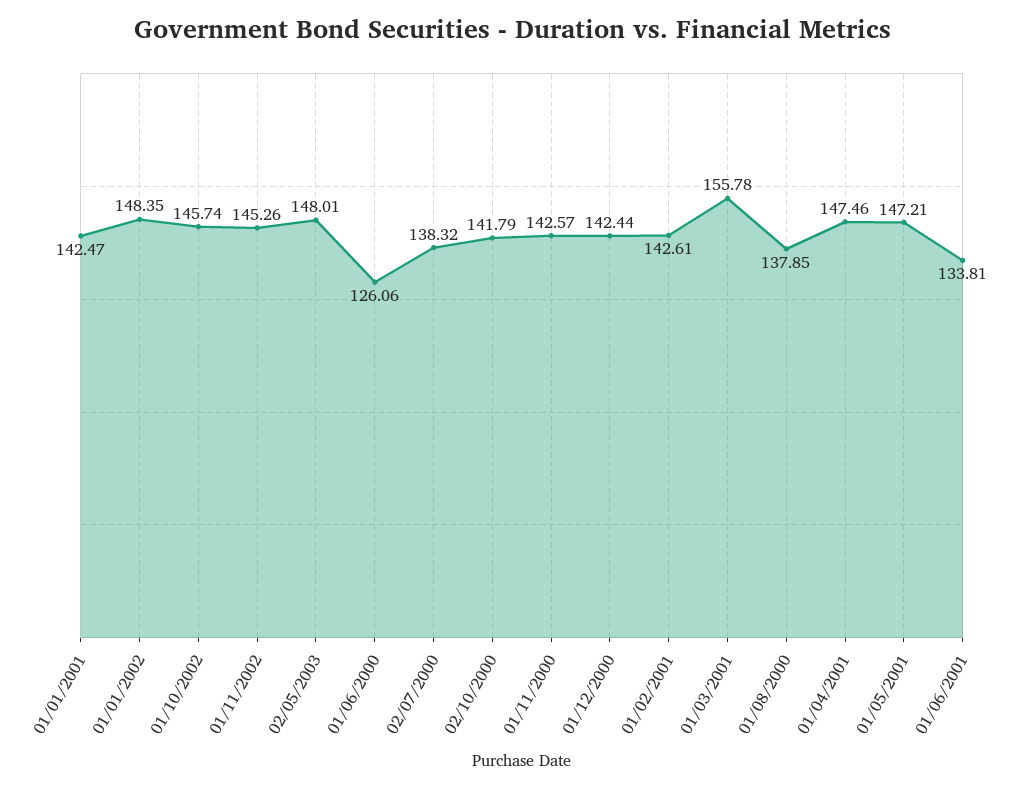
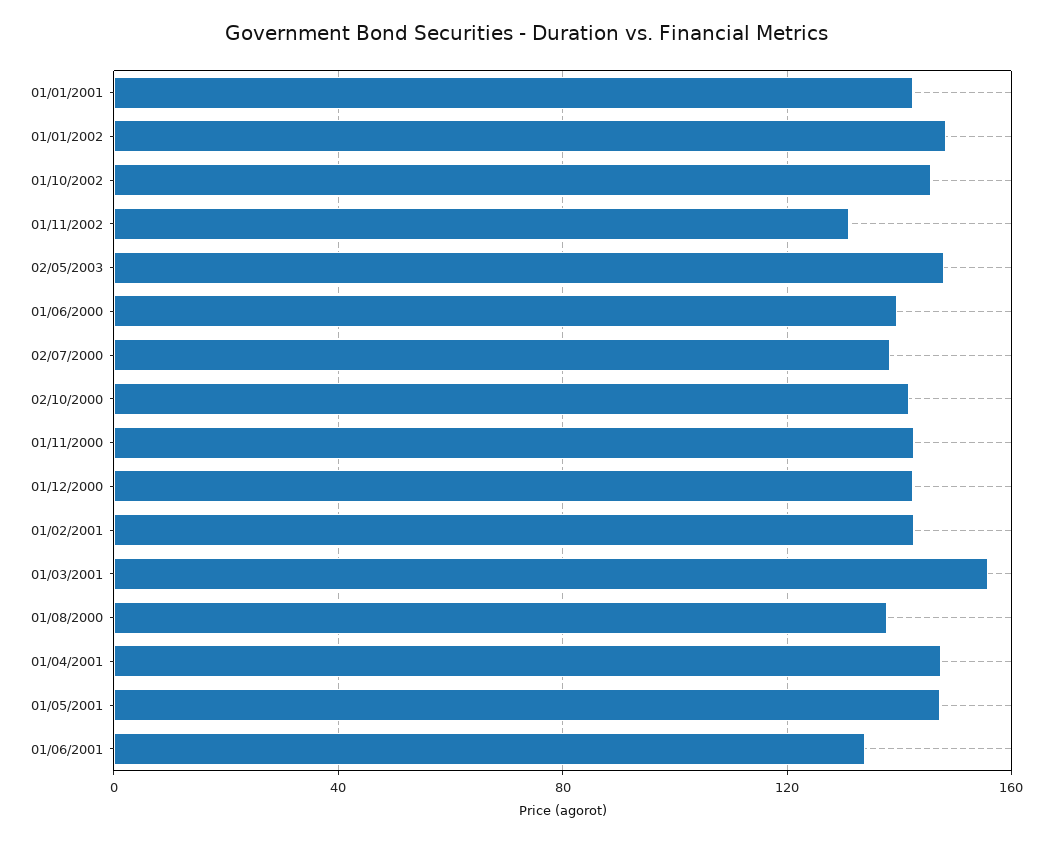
01/11/2002: 145.26 -> 130
01/06/2000: 126.06 -> 140

